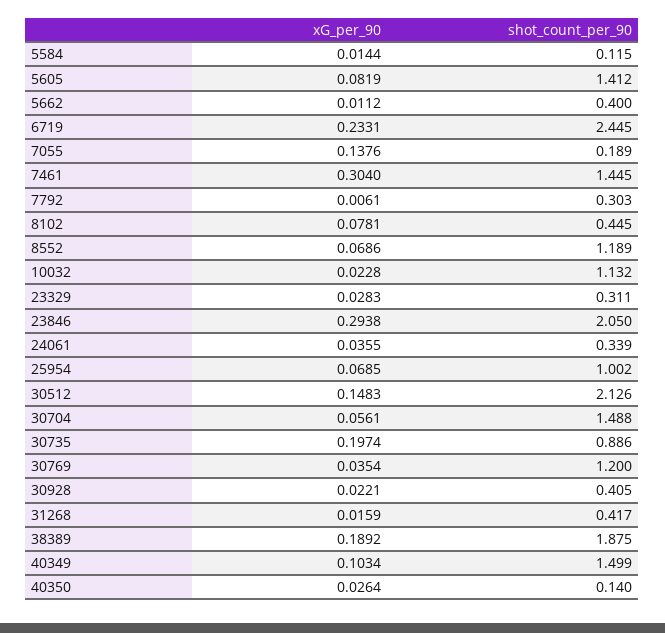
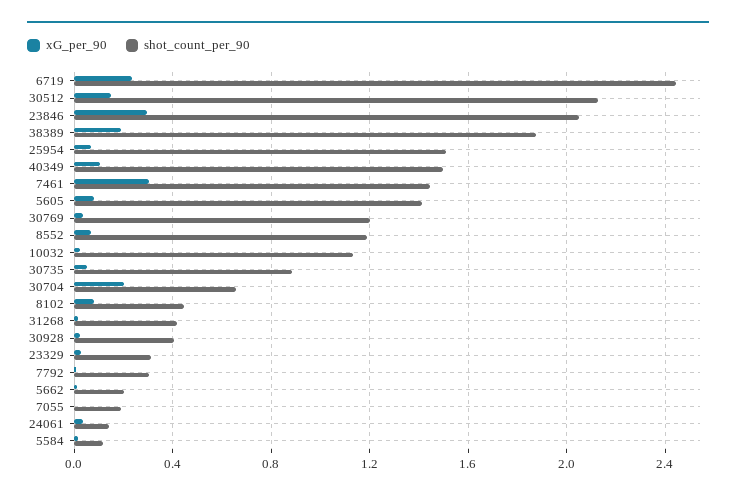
shot_count_per_90, 5662: 0.4 -> 0.2
xG_per_90, 7055: 0.1376 -> 0
shot_count_per_90, 24061: 0.339 -> 0.15
shot_count_per_90, 25954: 1.002 -> 1.5
xG_per_90, 30704: 0.0561 -> 0.2
shot_count_per_90, 30704: 1.488 -> 0.65
xG_per_90, 30735: 0.1974 -> 0.05
xG_per_90, 40350: 0.0264 -> none
shot_count_per_90, 40350: 0.14 -> none

